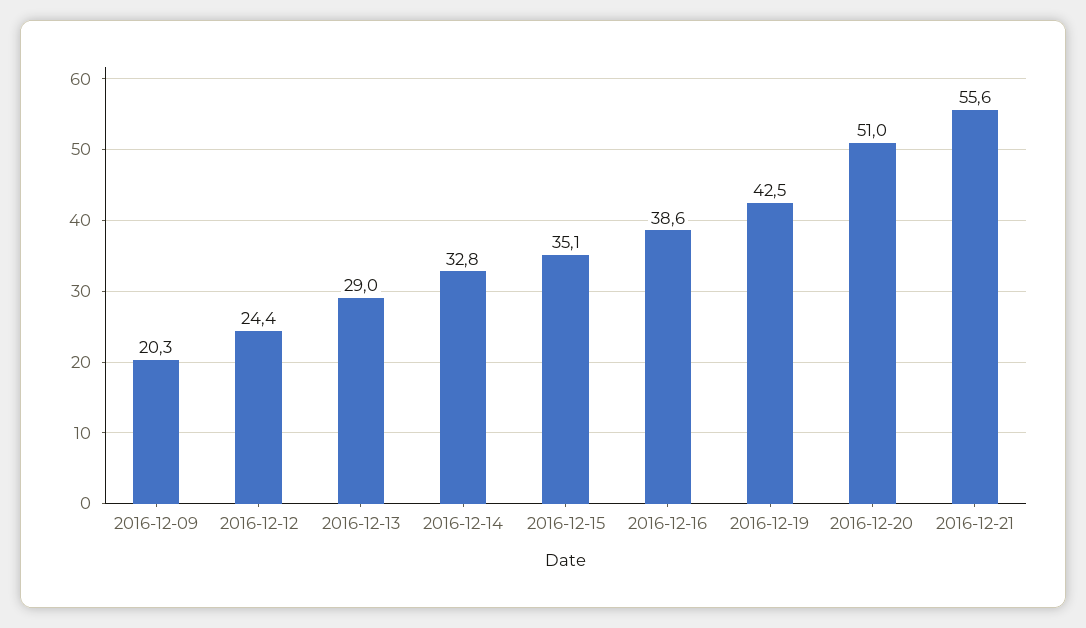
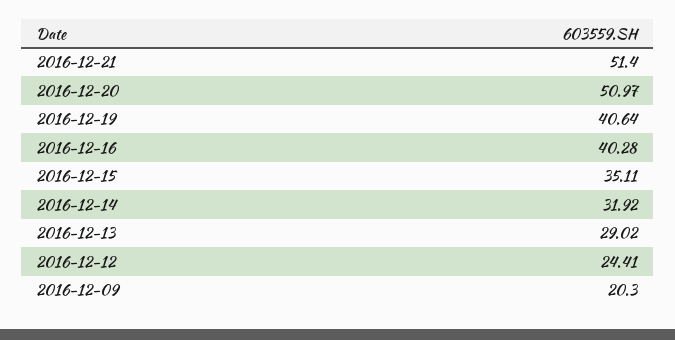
2016-12-14: 32.8 -> 31.92
2016-12-16: 38.6 -> 40.28
2016-12-19: 42.5 -> 40.64
2016-12-21: 55.6 -> 51.4

